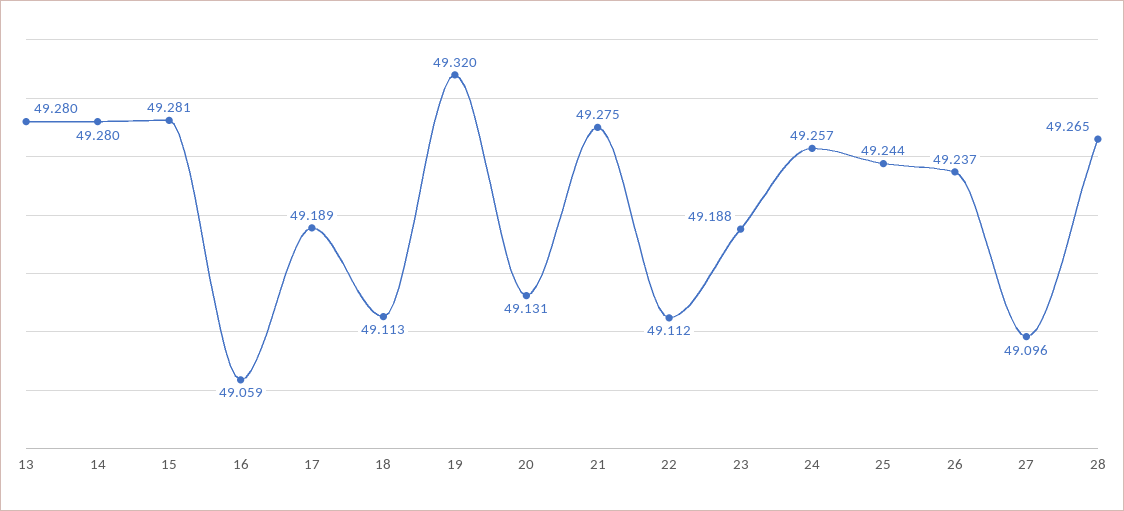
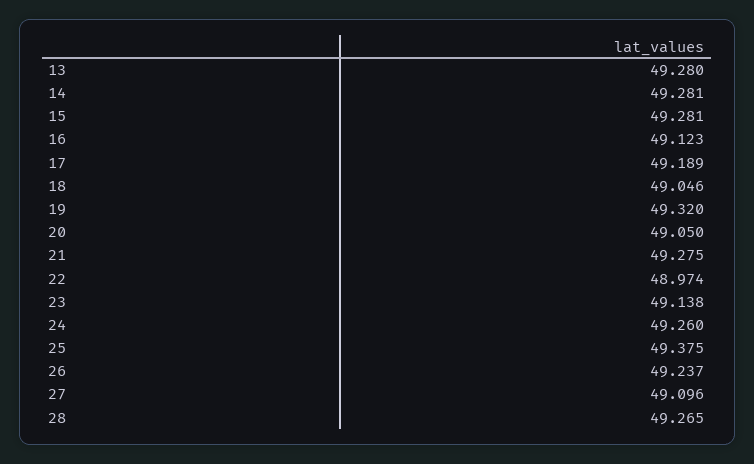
14: 49.28 -> 49.281
16: 49.059 -> 49.123
18: 49.113 -> 49.046
20: 49.131 -> 49.05
22: 49.112 -> 48.974
23: 49.188 -> 49.138
24: 49.257 -> 49.26
25: 49.244 -> 49.375

